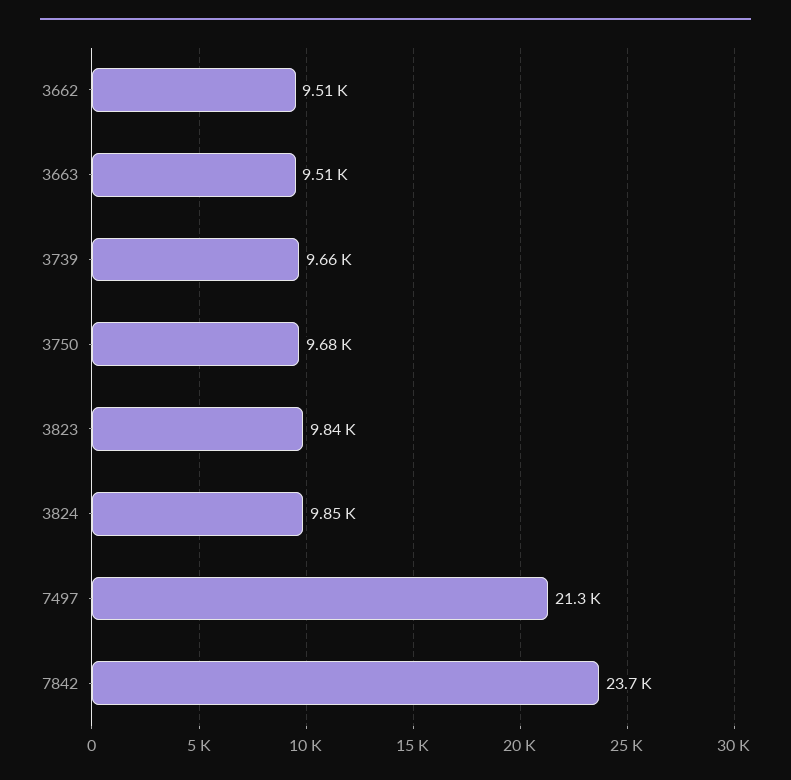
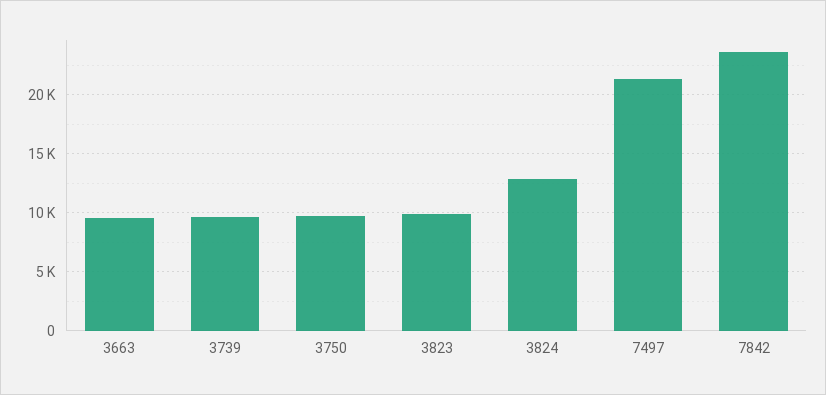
3662: 9510 -> none
3824: 9850 -> 13000

